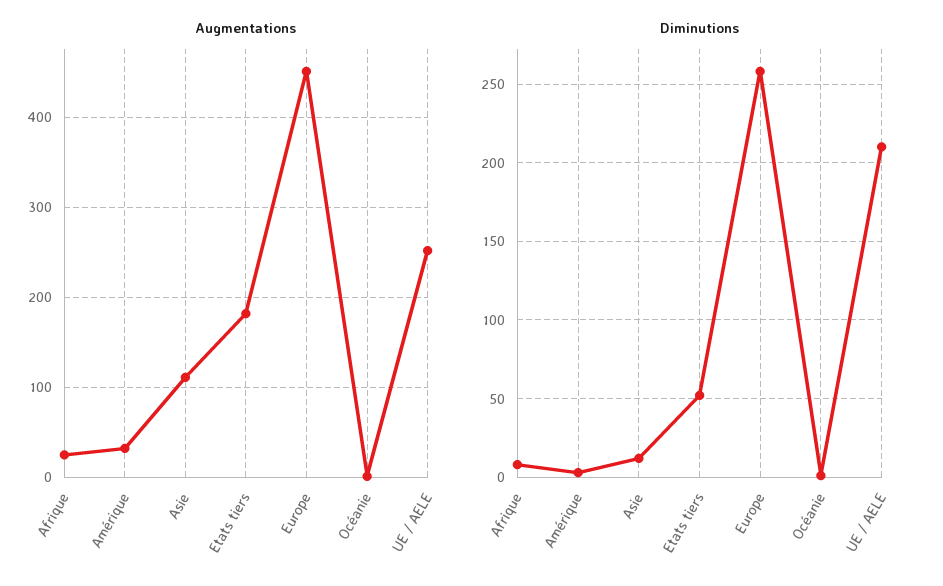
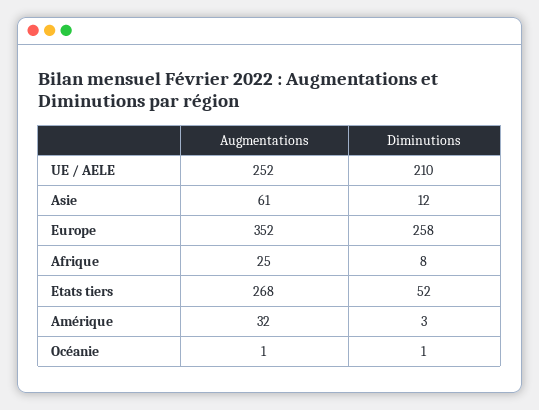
Augmentations, Asie: 110 -> 61
Augmentations, Etats tiers: 180 -> 268
Augmentations, Europe: 450 -> 352

